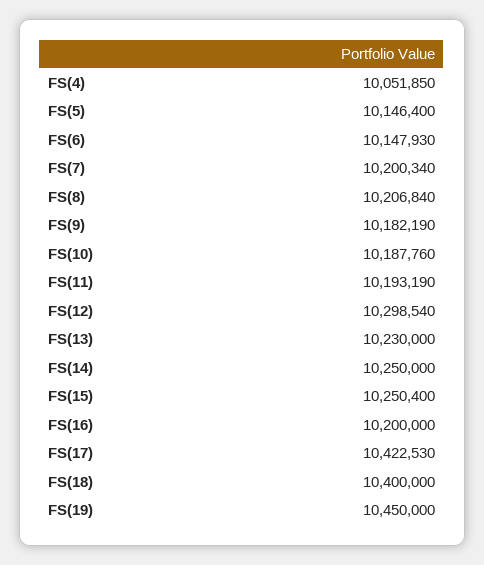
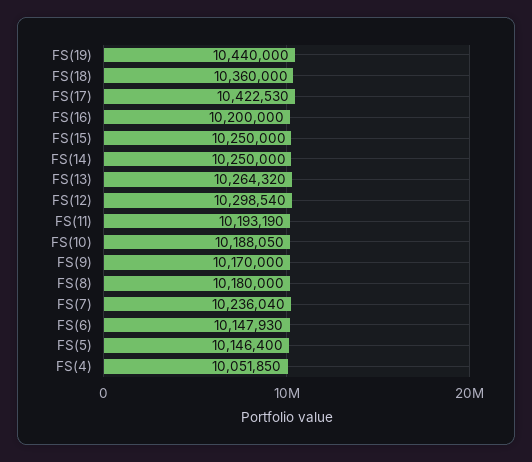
FS(7): 10200340 -> 10236040
FS(8): 10206840 -> 10180000
FS(9): 10182190 -> 10170000
FS(10): 10187760 -> 10188050
FS(13): 10230000 -> 10264320
FS(15): 10250400 -> 10250000
FS(18): 10400000 -> 10360000
FS(19): 10450000 -> 10440000

